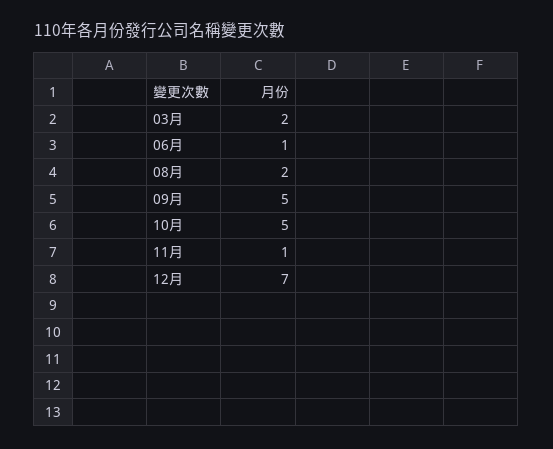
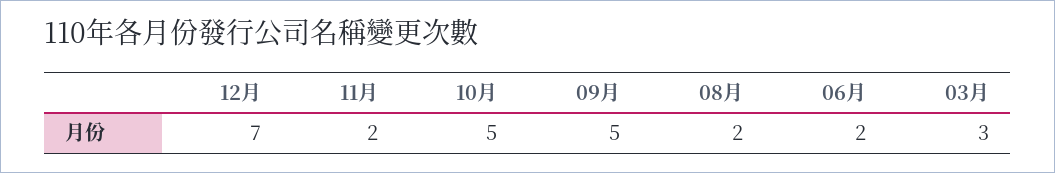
03月: 2 -> 3
06月: 1 -> 2
11月: 1 -> 2

